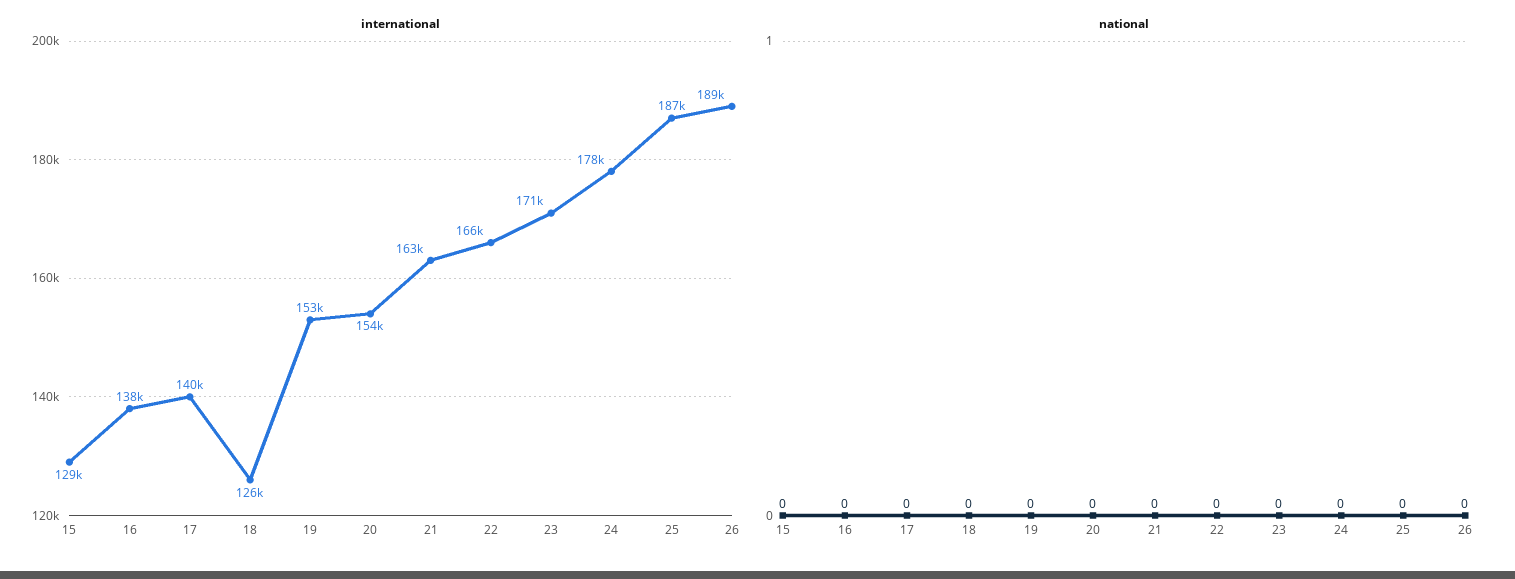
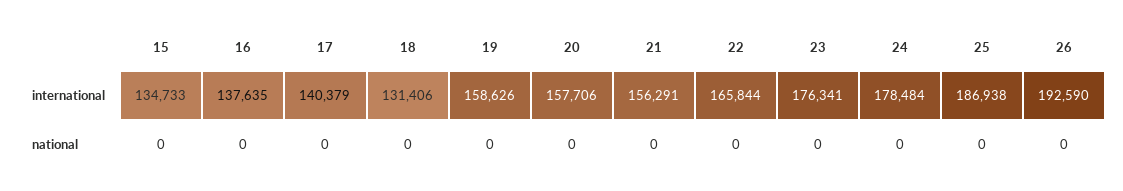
international, 15: 129000 -> 134733
international, 18: 126000 -> 131406
international, 19: 153000 -> 158626
international, 20: 154000 -> 157706
international, 21: 163000 -> 156291
international, 23: 171000 -> 176341
international, 26: 189000 -> 192590

